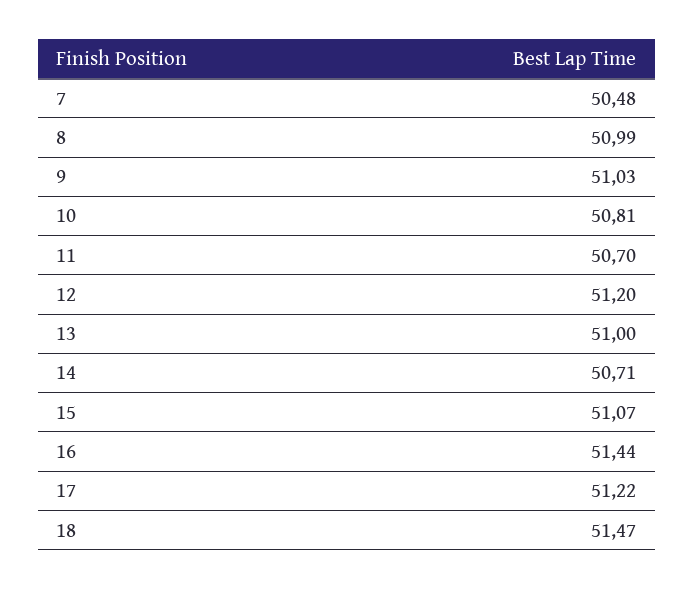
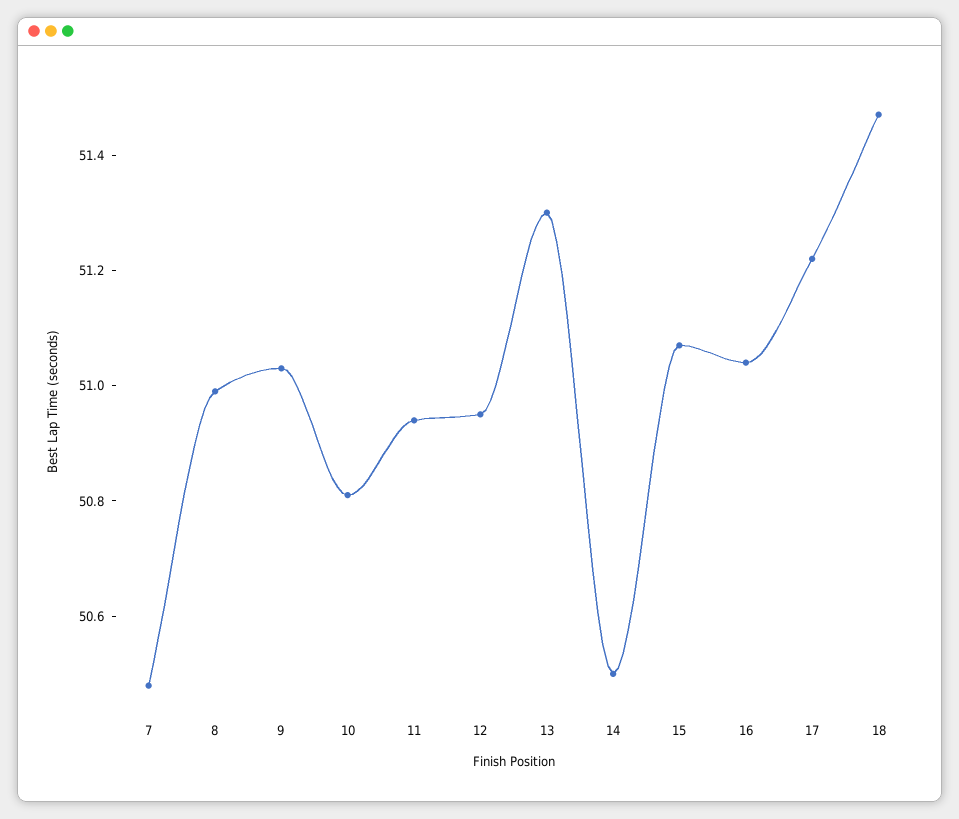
11: 50.7 -> 50.95
12: 51.2 -> 50.95
13: 51 -> 51.3
14: 50.71 -> 50.5
16: 51.44 -> 51.05

